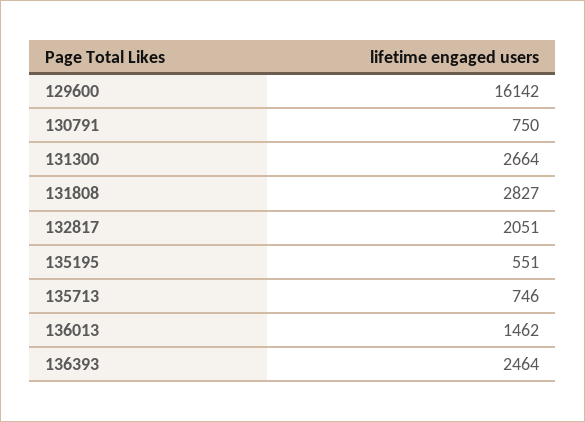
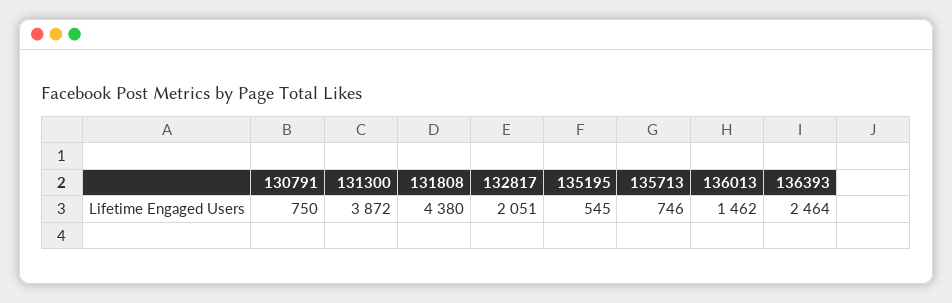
129600: 16142 -> none
131300: 2664 -> 3872
131808: 2827 -> 4380
135195: 551 -> 545

